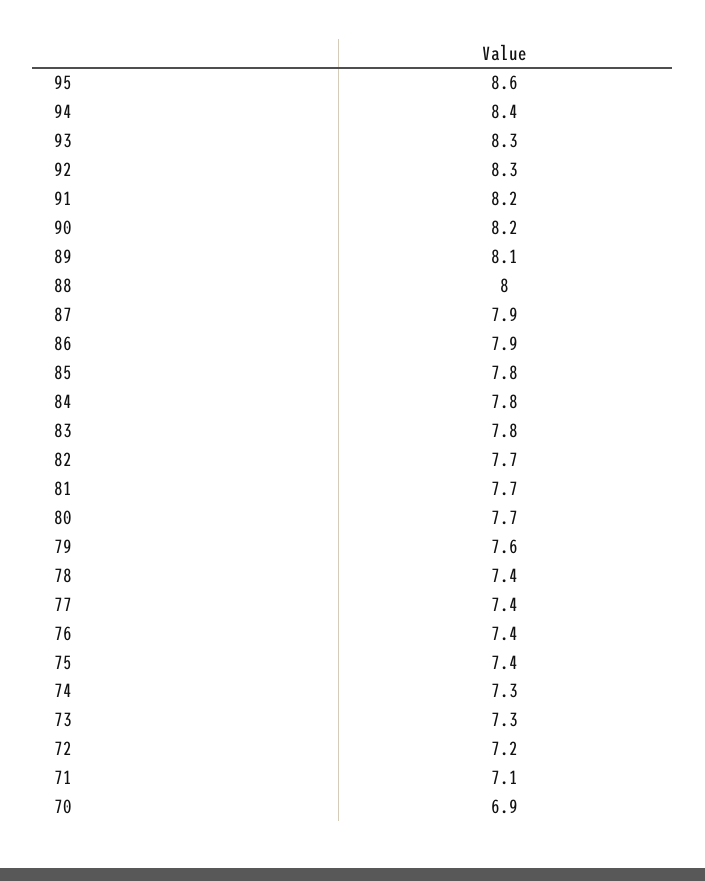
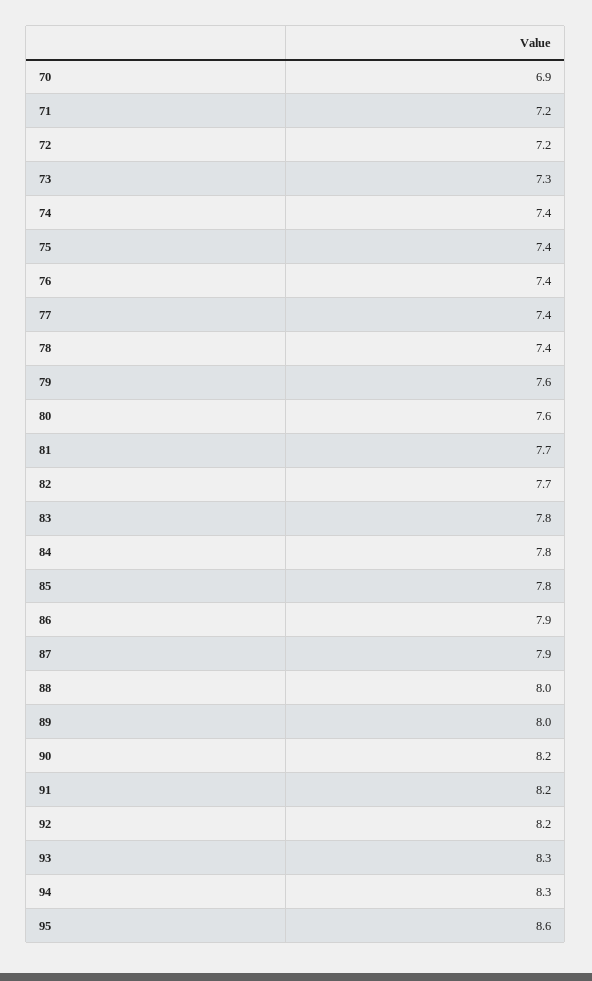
94: 8.4 -> 8.3
92: 8.3 -> 8.2
89: 8.1 -> 8
80: 7.7 -> 7.6
74: 7.3 -> 7.4
71: 7.1 -> 7.2

